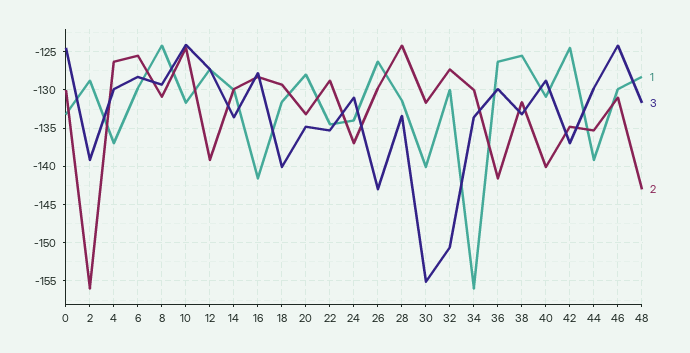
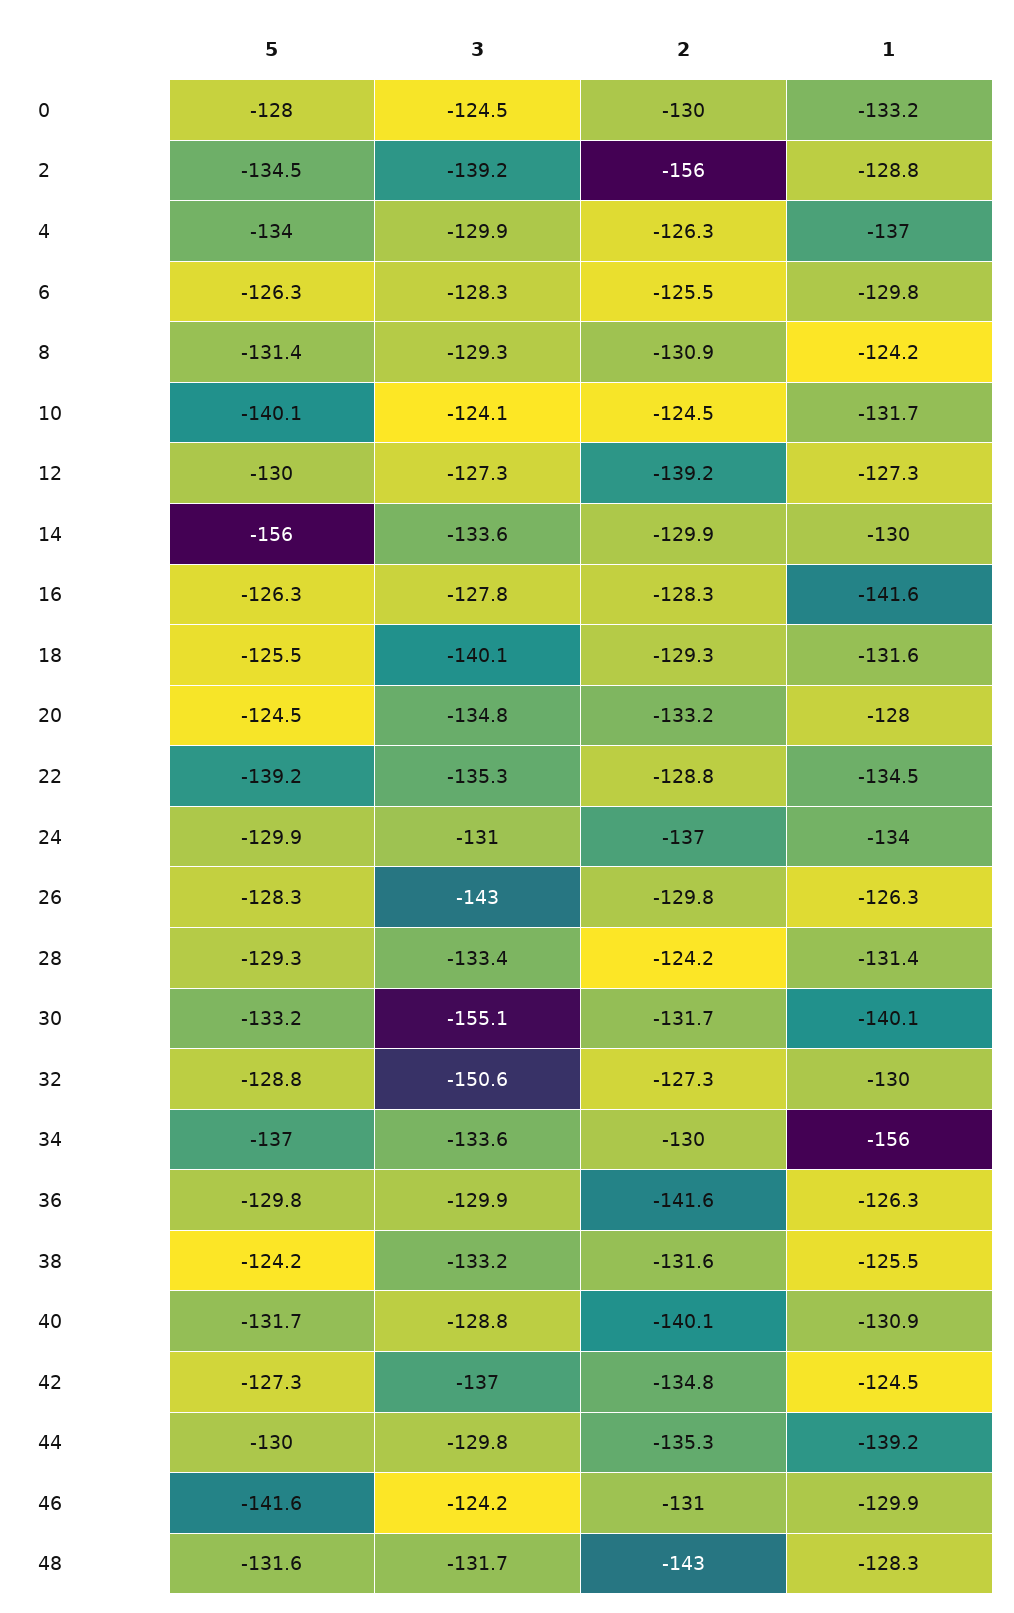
5, 0: none -> -128
5, 2: none -> -134.5
5, 4: none -> -134
5, 6: none -> -126.3
5, 8: none -> -131.4
5, 10: none -> -140.1
5, 12: none -> -130
5, 14: none -> -156
5, 16: none -> -126.3
5, 18: none -> -125.5
5, 20: none -> -124.5
5, 22: none -> -139.2
5, 24: none -> -129.9
5, 26: none -> -128.3
5, 28: none -> -129.3
5, 30: none -> -133.2
5, 32: none -> -128.8
5, 34: none -> -137
5, 36: none -> -129.8
5, 38: none -> -124.2
5, 40: none -> -131.7
5, 42: none -> -127.3
5, 44: none -> -130
5, 46: none -> -141.6
5, 48: none -> -131.6

